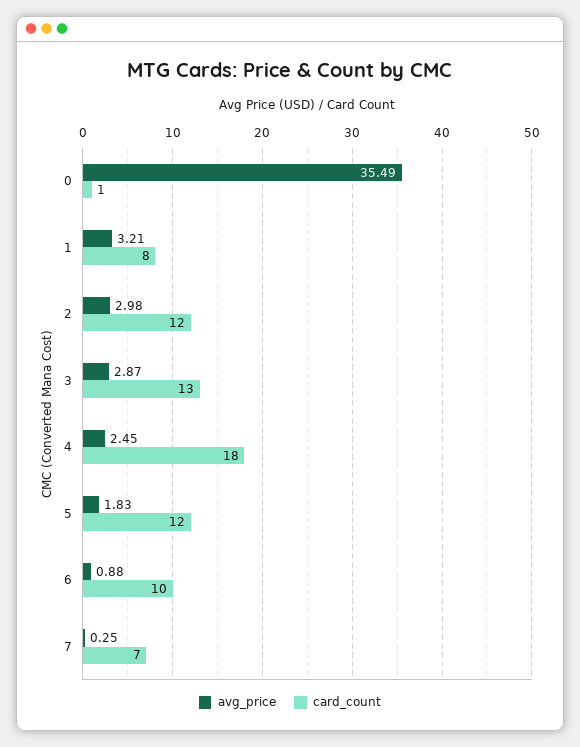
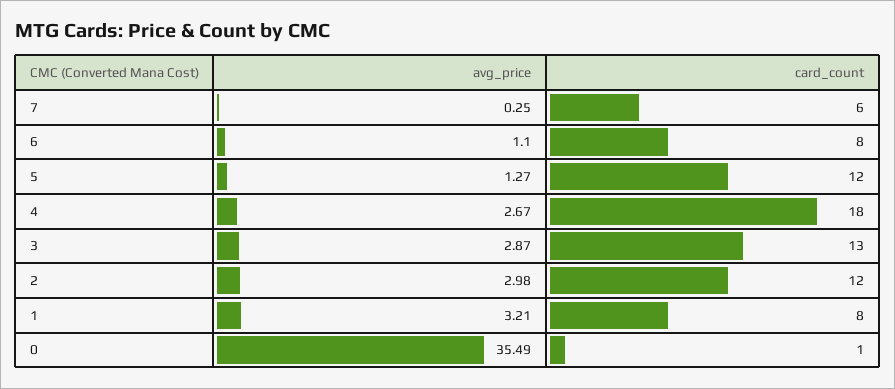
avg_price, 4: 2.45 -> 2.67
avg_price, 5: 1.83 -> 1.27
avg_price, 6: 0.88 -> 1.1
card_count, 6: 10 -> 8
card_count, 7: 7 -> 6

